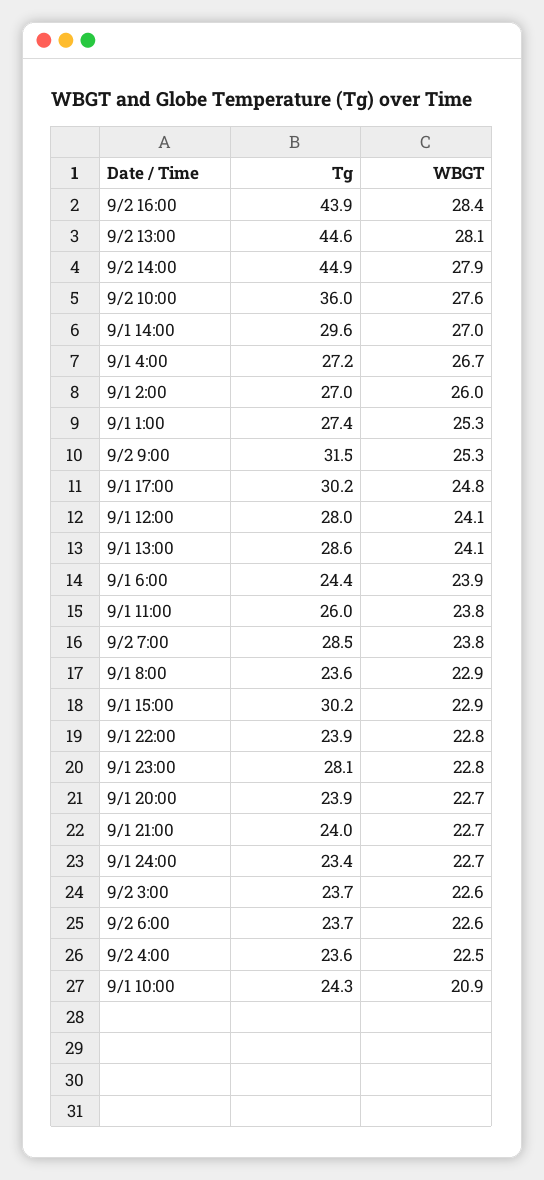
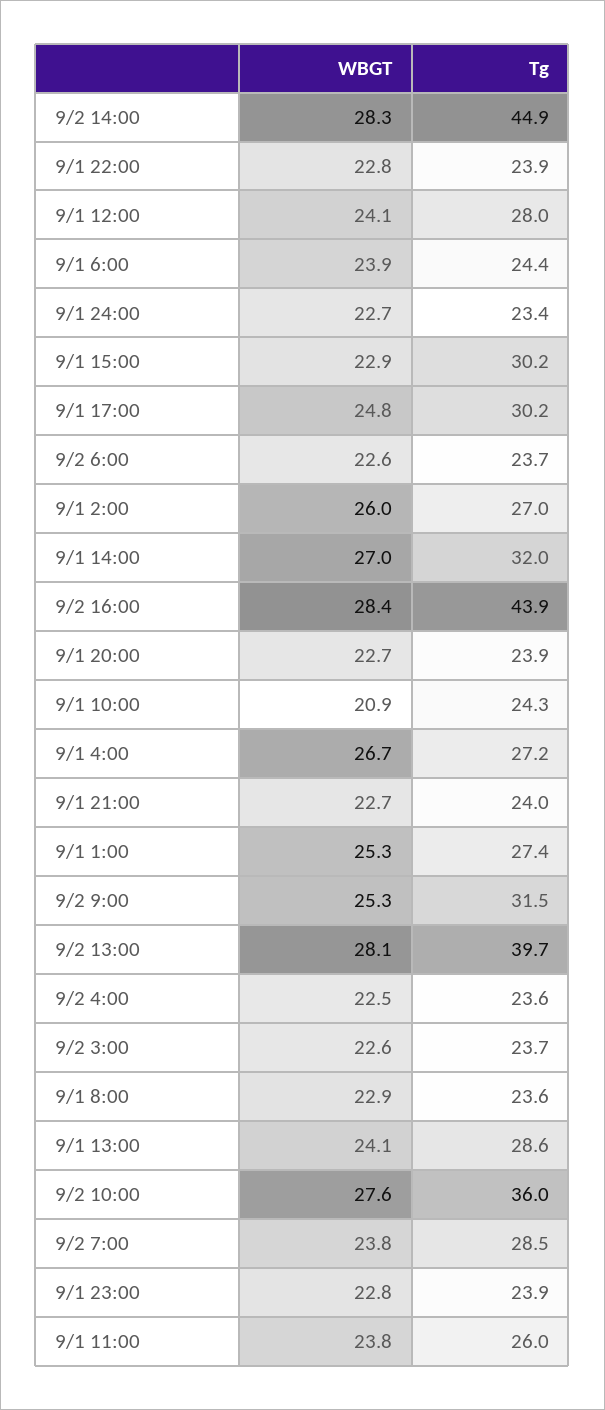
Tg, 9/2 13:00: 44.6 -> 39.7
WBGT, 9/2 14:00: 27.9 -> 28.3
Tg, 9/1 14:00: 29.6 -> 32
Tg, 9/1 23:00: 28.1 -> 23.9

